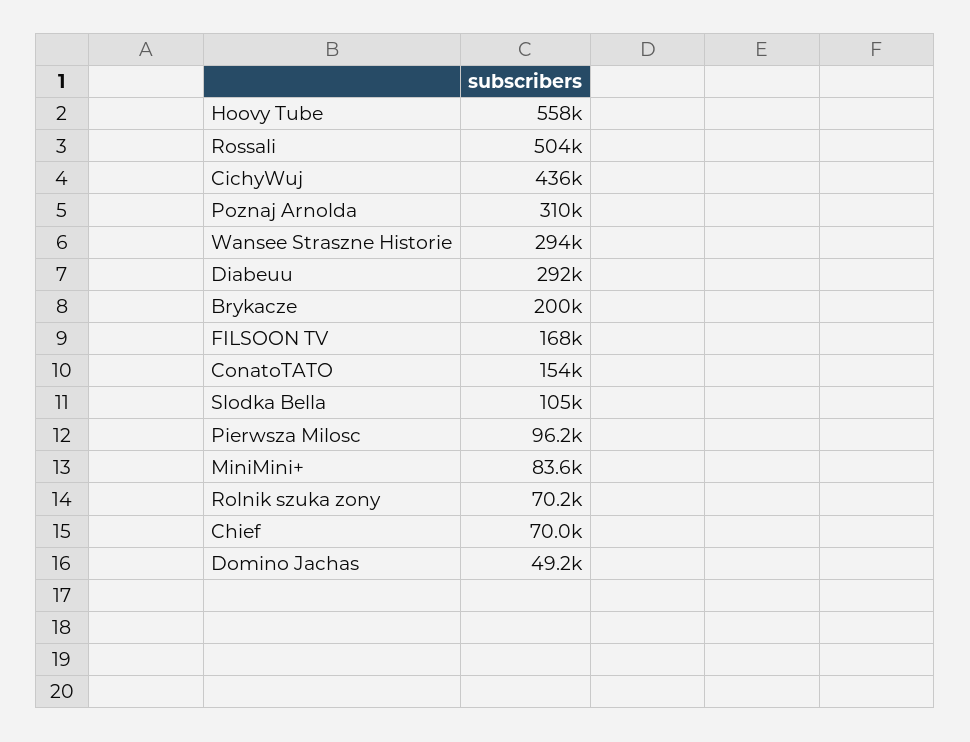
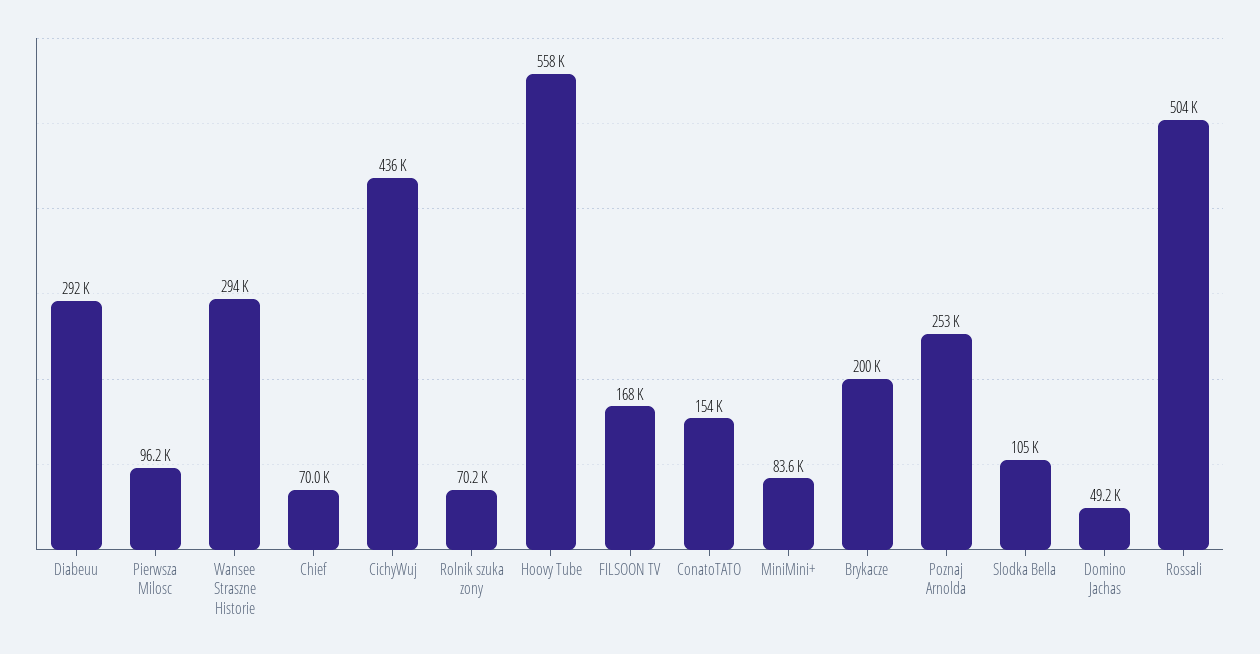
Poznaj Arnolda: 310000 -> 253000

